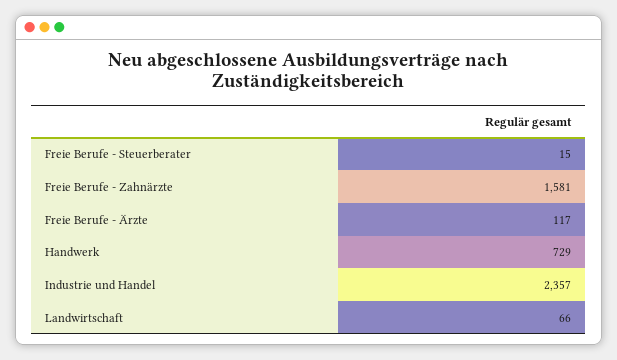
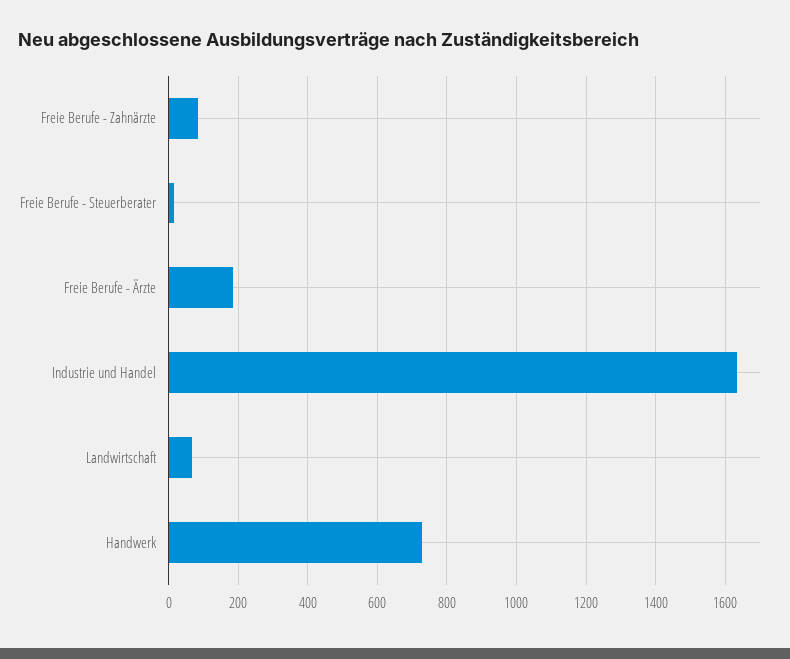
Freie Berufe - Zahnärzte: 1581 -> 80
Freie Berufe - Ärzte: 117 -> 180
Industrie und Handel: 2357 -> 1640

